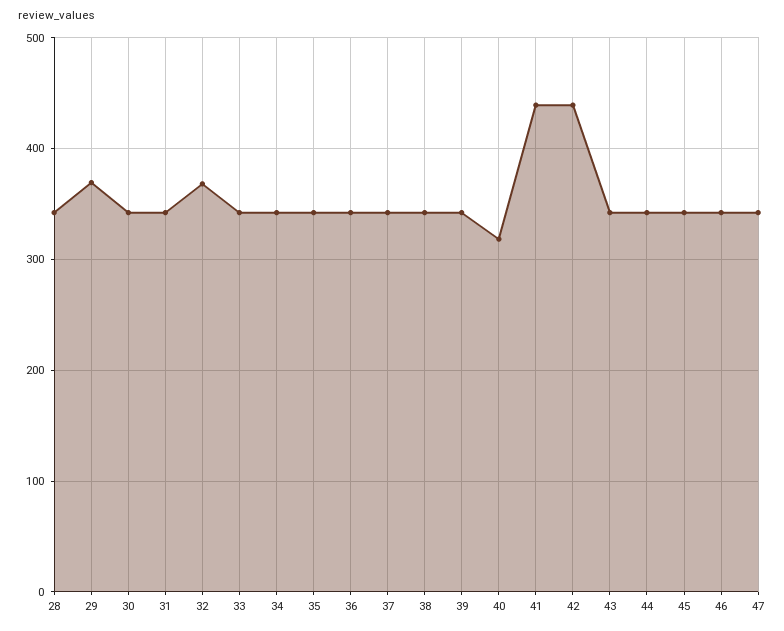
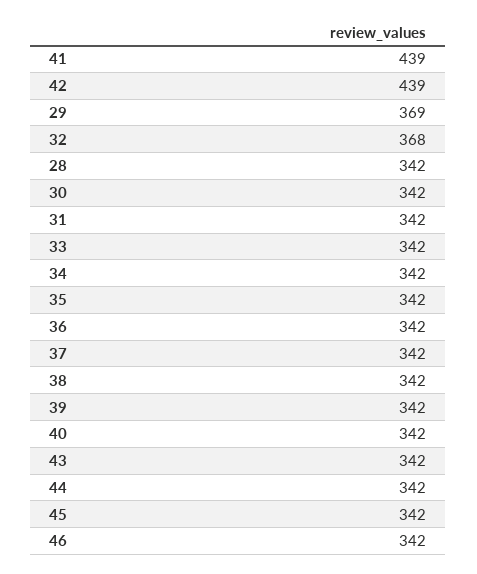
40: 320 -> 342
47: 340 -> none

